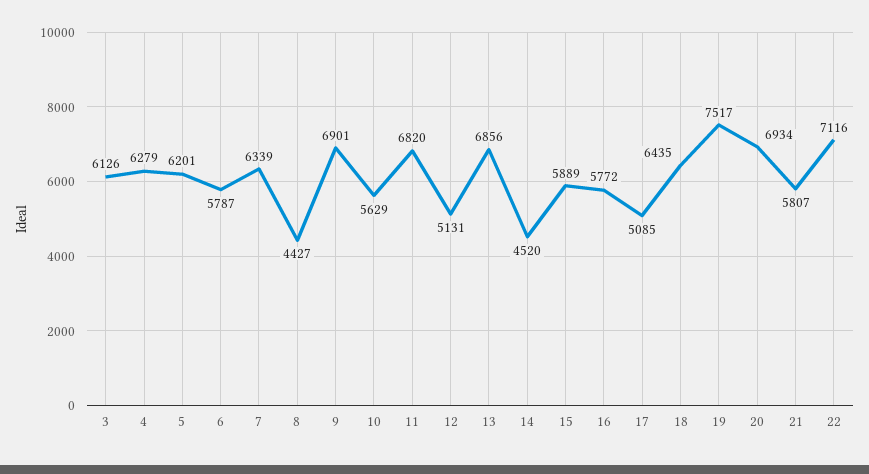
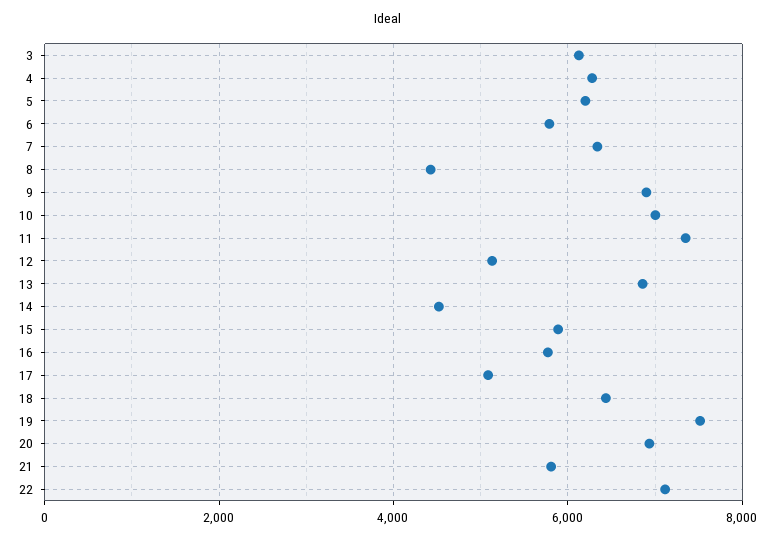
10: 5629 -> 7000
11: 6820 -> 7400

